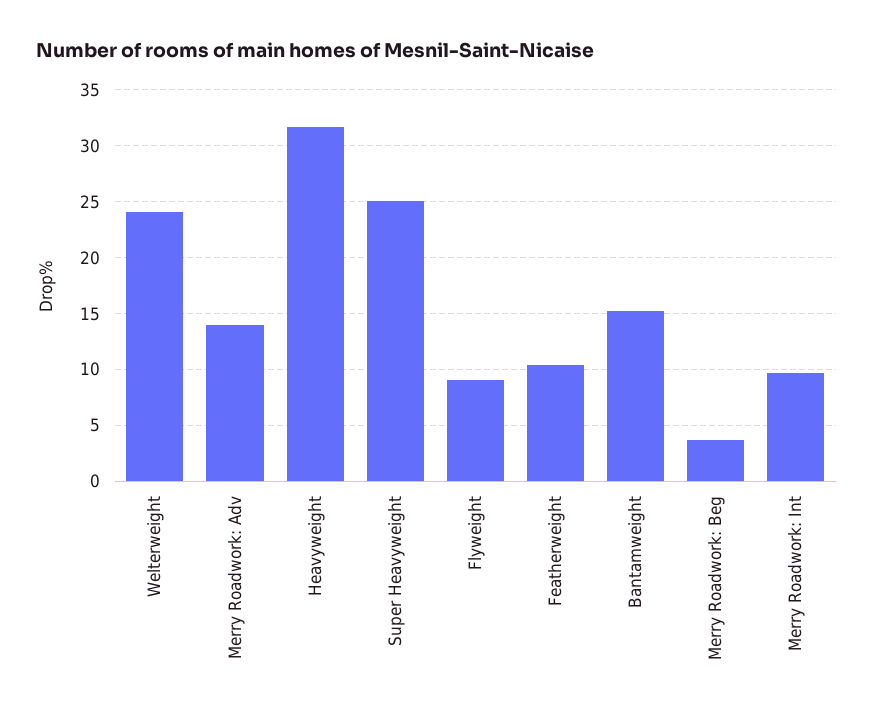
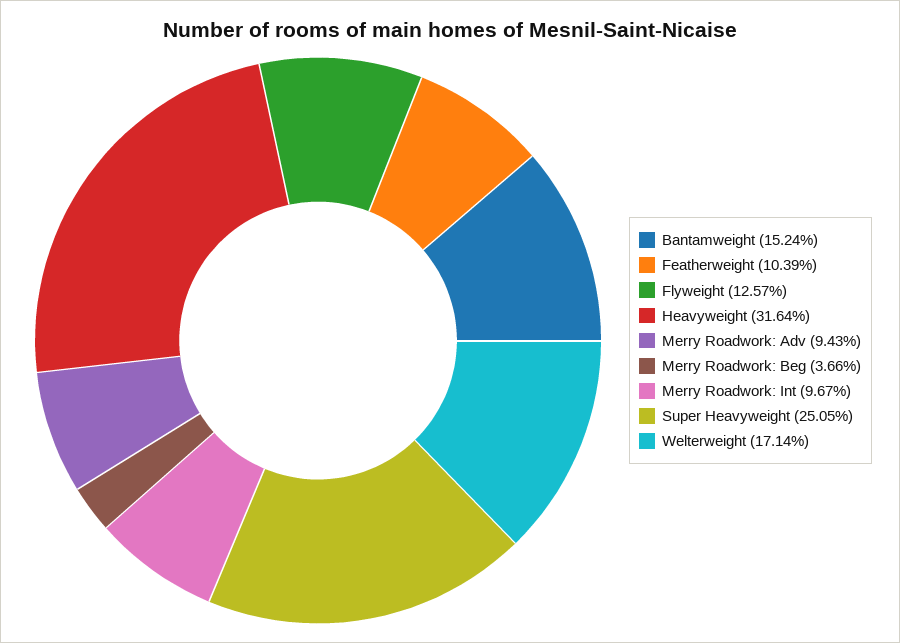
Welterweight: 24 -> 17.14
Merry Roadwork: Adv: 14 -> 9.43
Flyweight: 9 -> 12.57

